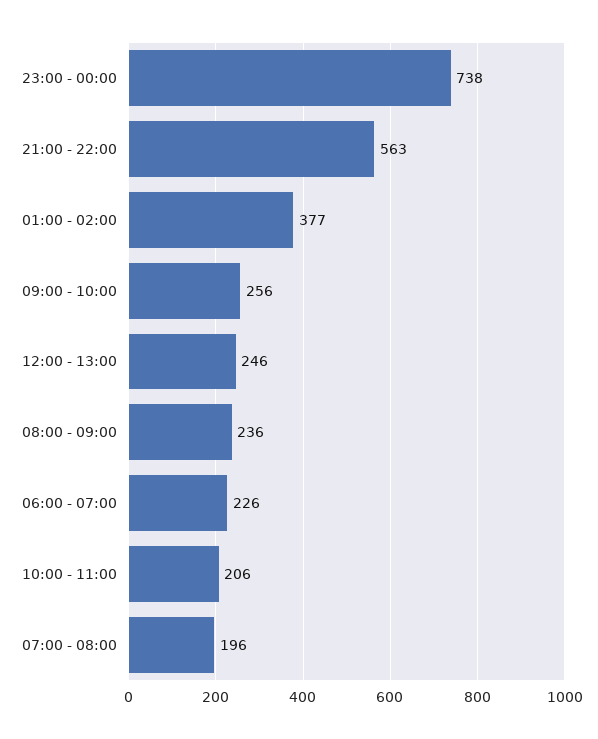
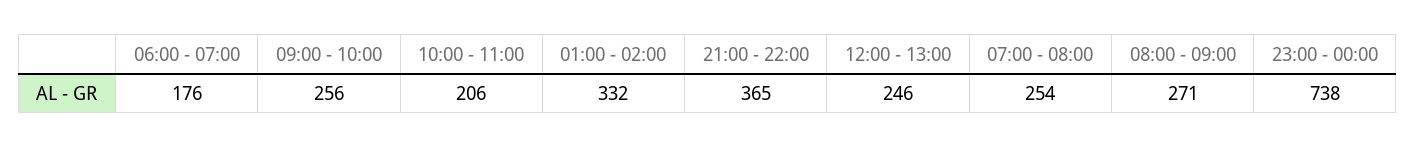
21:00 - 22:00: 563 -> 365
01:00 - 02:00: 377 -> 332
08:00 - 09:00: 236 -> 271
06:00 - 07:00: 226 -> 176
07:00 - 08:00: 196 -> 254

